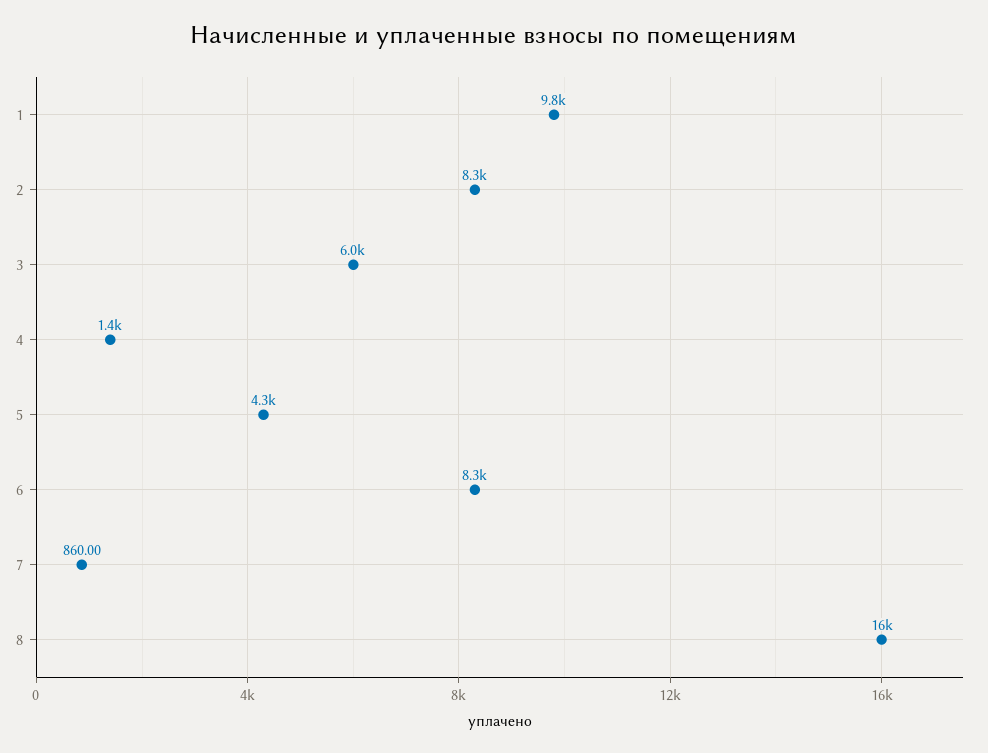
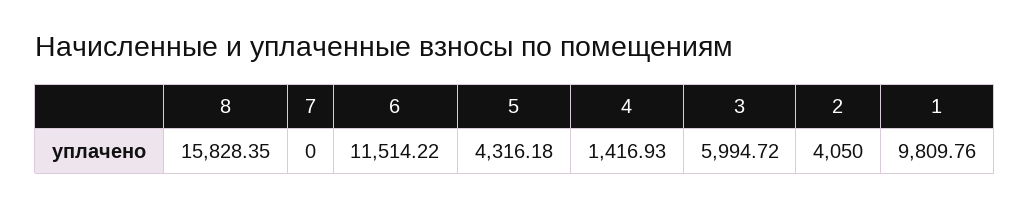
2: 8300 -> 4050
6: 8300 -> 11514.22
7: 860 -> 0

